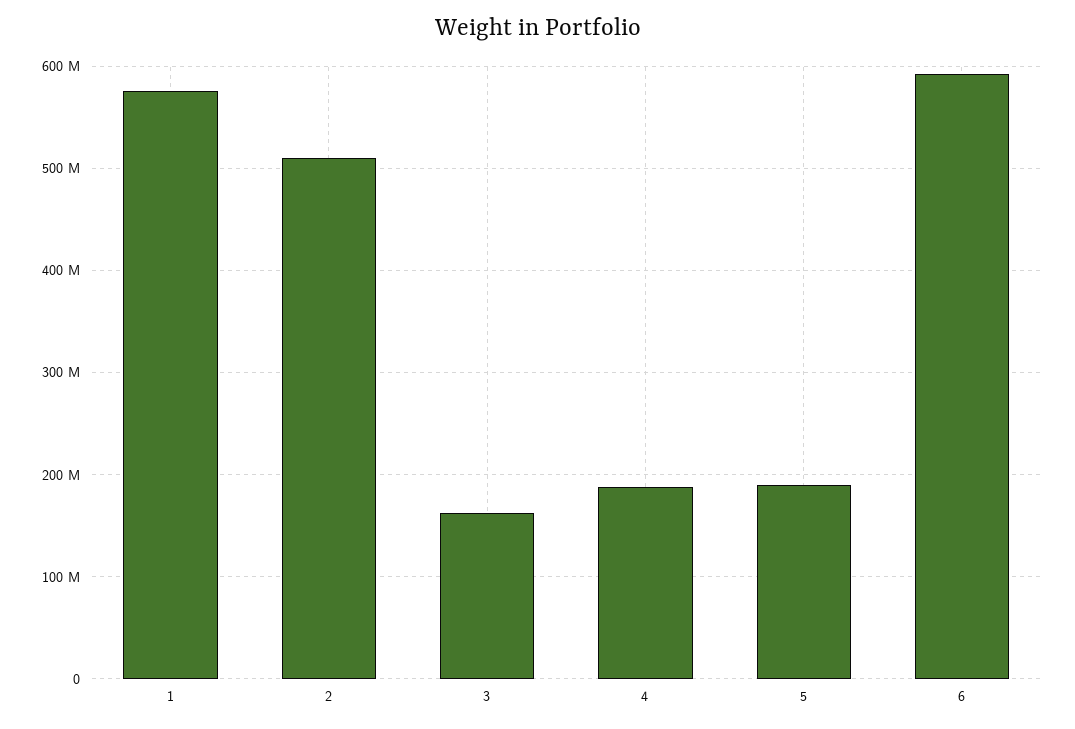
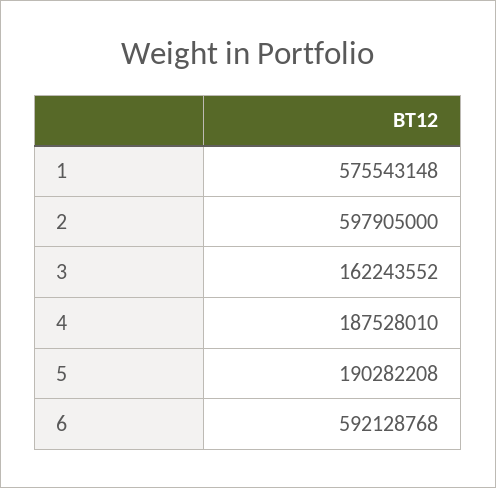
2: 510000000 -> 597905000

